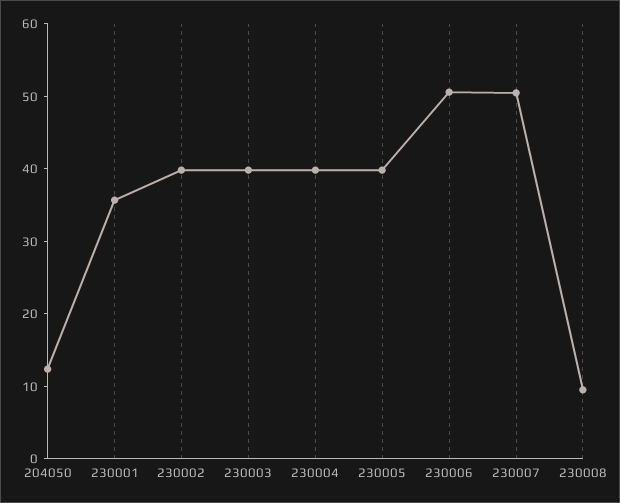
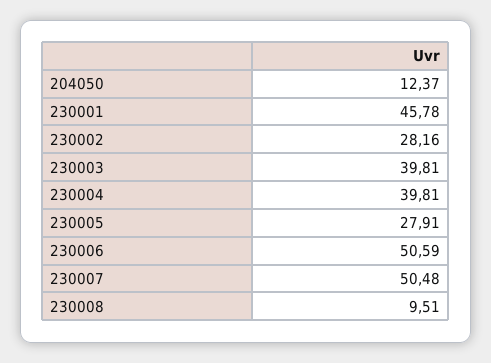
230001: 36 -> 45.78
230002: 40 -> 28.16
230005: 40 -> 27.91

